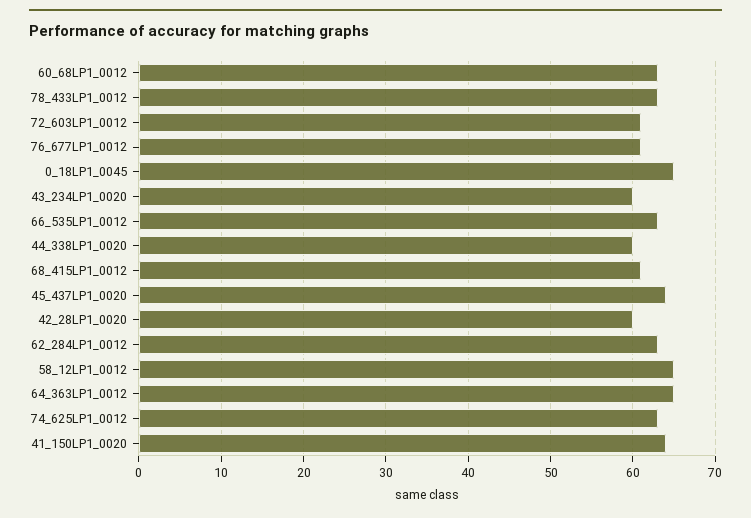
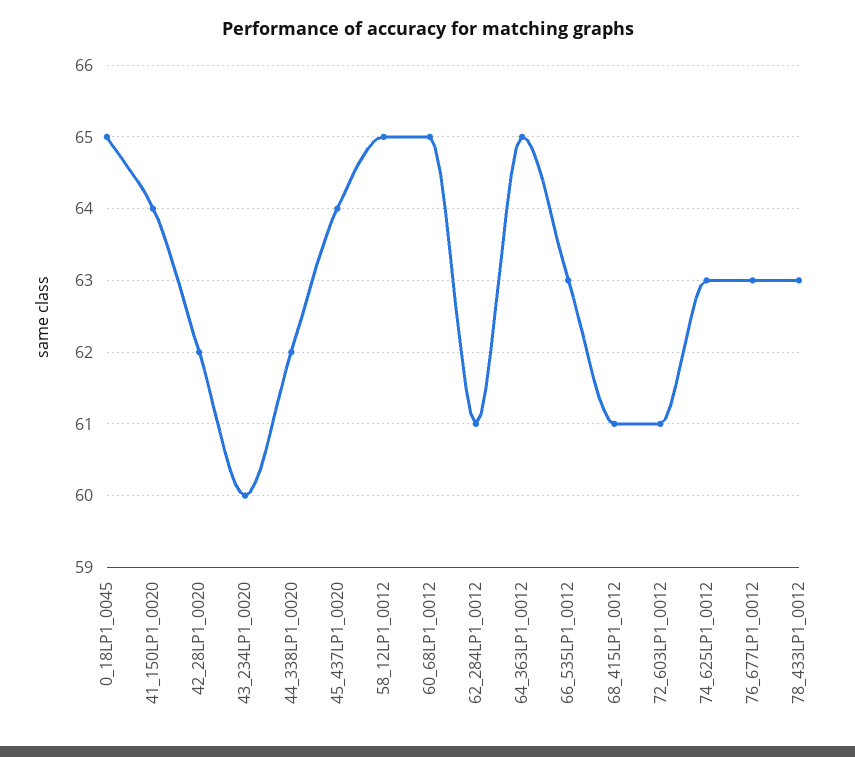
60_68LP1_0012: 63 -> 65
76_677LP1_0012: 61 -> 63
44_338LP1_0020: 60 -> 62
42_28LP1_0020: 60 -> 62
62_284LP1_0012: 63 -> 61

